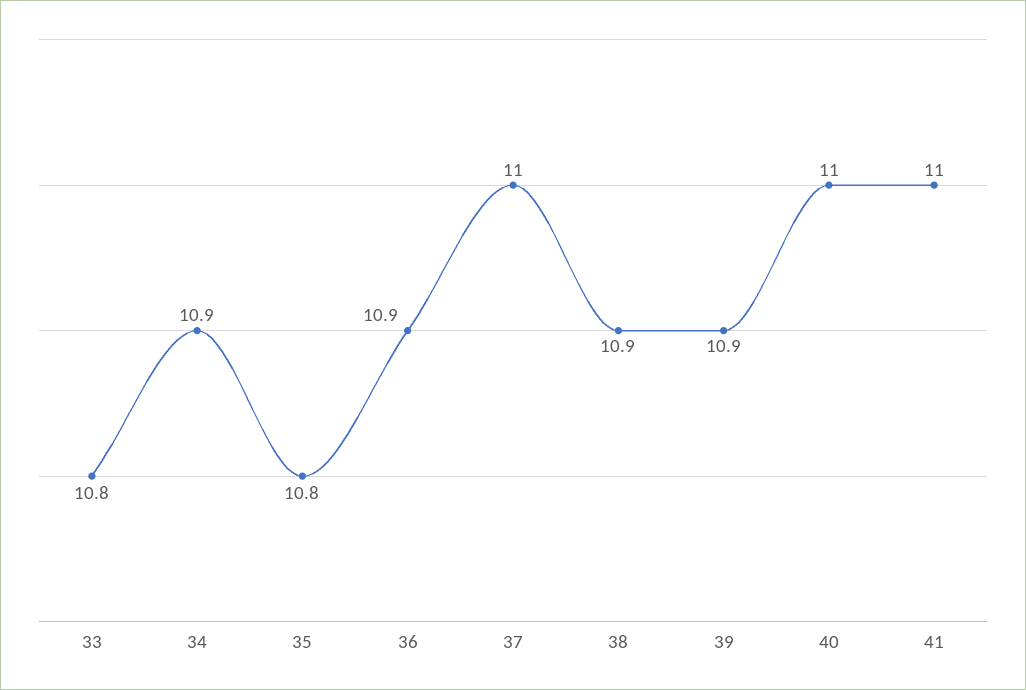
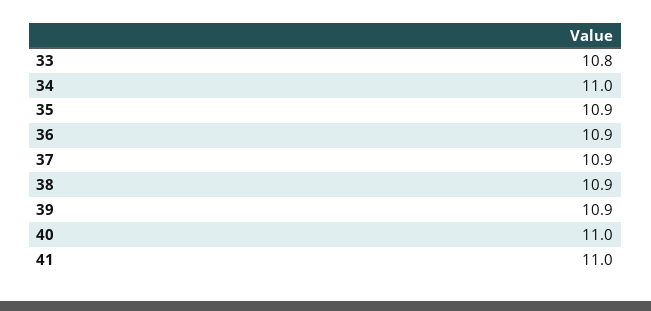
34: 10.9 -> 11
35: 10.8 -> 10.9
37: 11 -> 10.9

